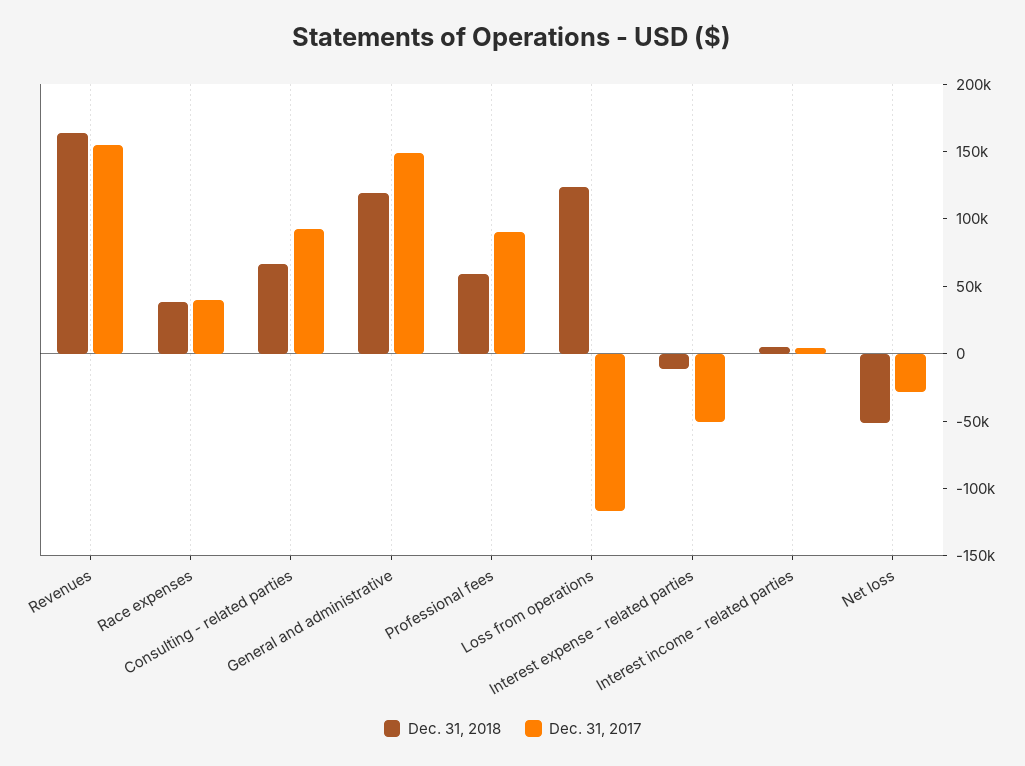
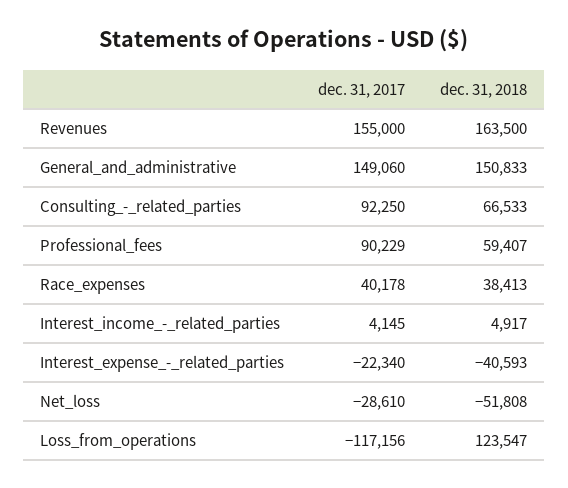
Dec. 31, 2018, General and administrative: 120000 -> 150833
Dec. 31, 2018, Interest expense - related parties: -10000 -> -40593
Dec. 31, 2017, Interest expense - related parties: -50000 -> -22340

